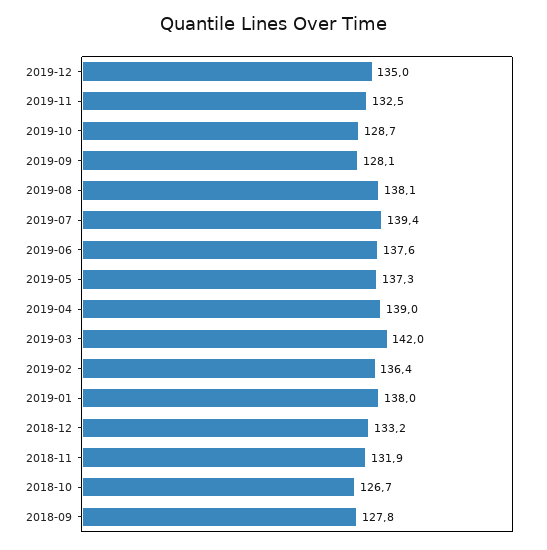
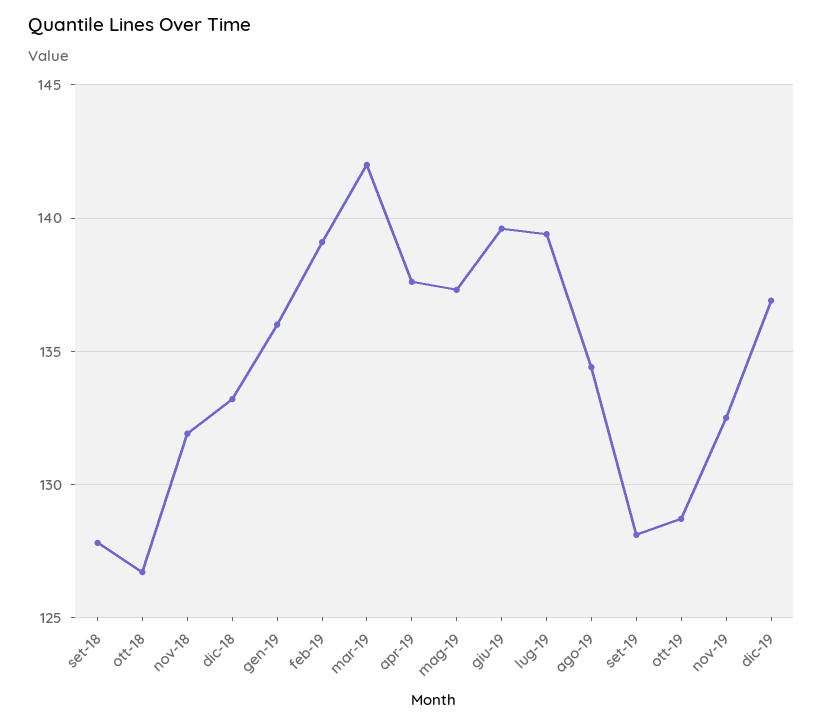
2019-12: 135 -> 137
2019-08: 138.1 -> 134.5
2019-06: 137.6 -> 139.5
2019-04: 139 -> 137.5
2019-02: 136.4 -> 139
2019-01: 138 -> 136

